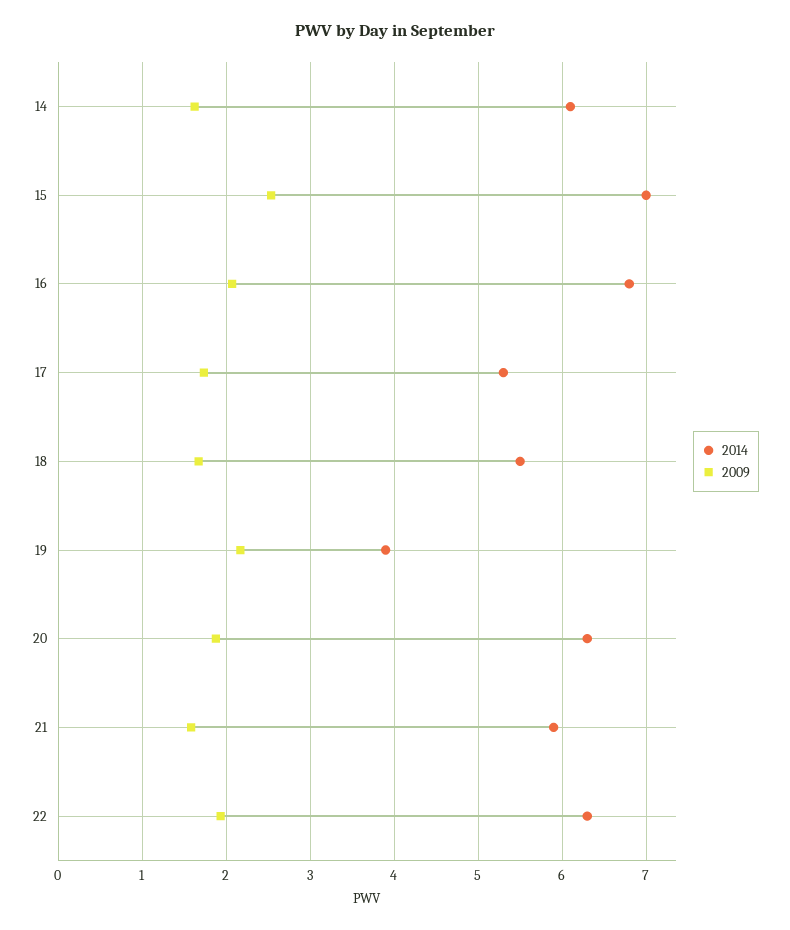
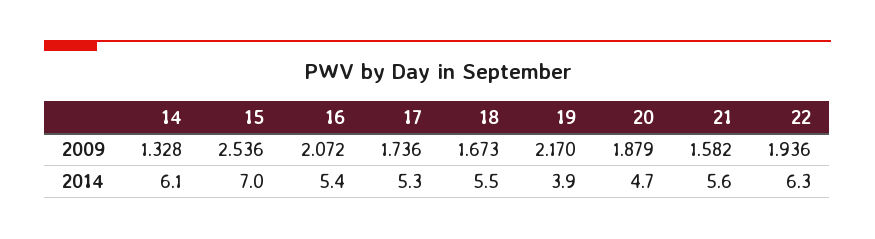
2009, 14: 1.6 -> 1.328
2014, 16: 6.8 -> 5.4
2014, 20: 6.3 -> 4.7
2014, 21: 5.9 -> 5.6

